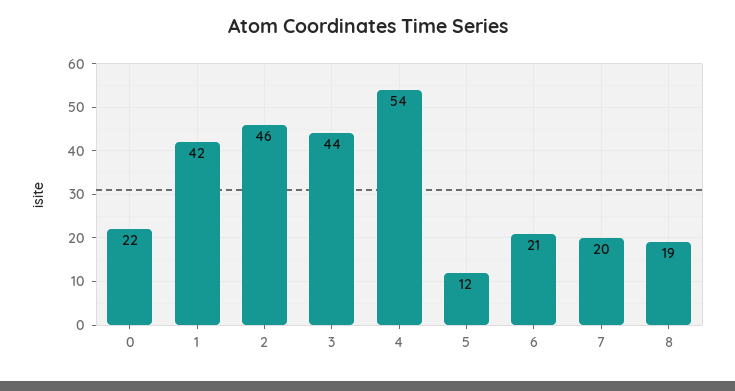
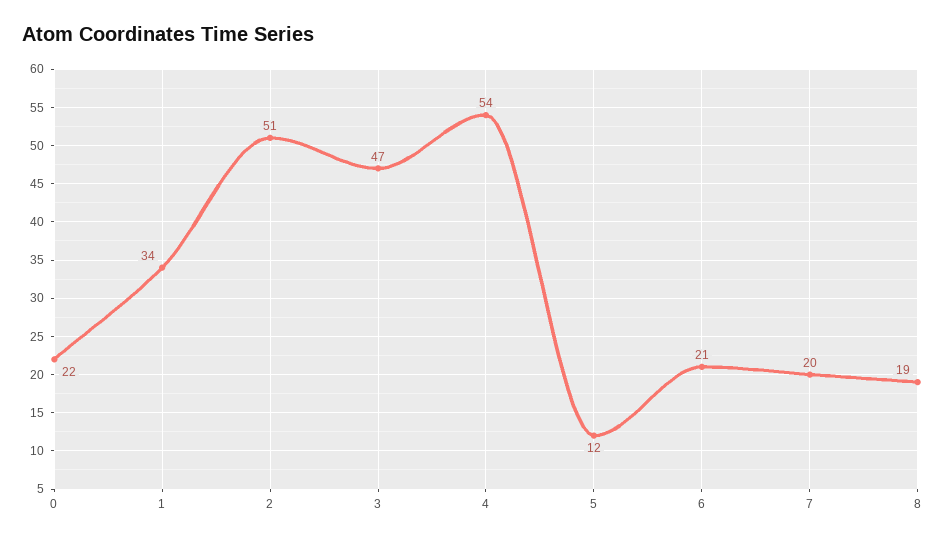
1: 42 -> 34
2: 46 -> 51
3: 44 -> 47

